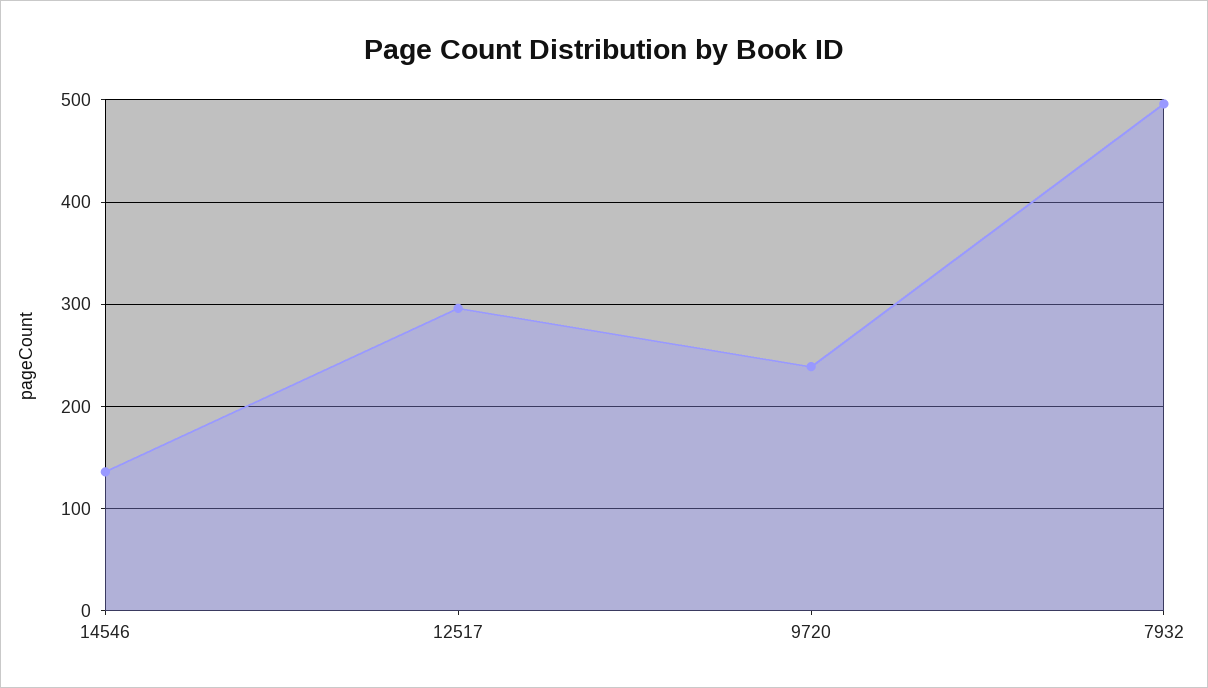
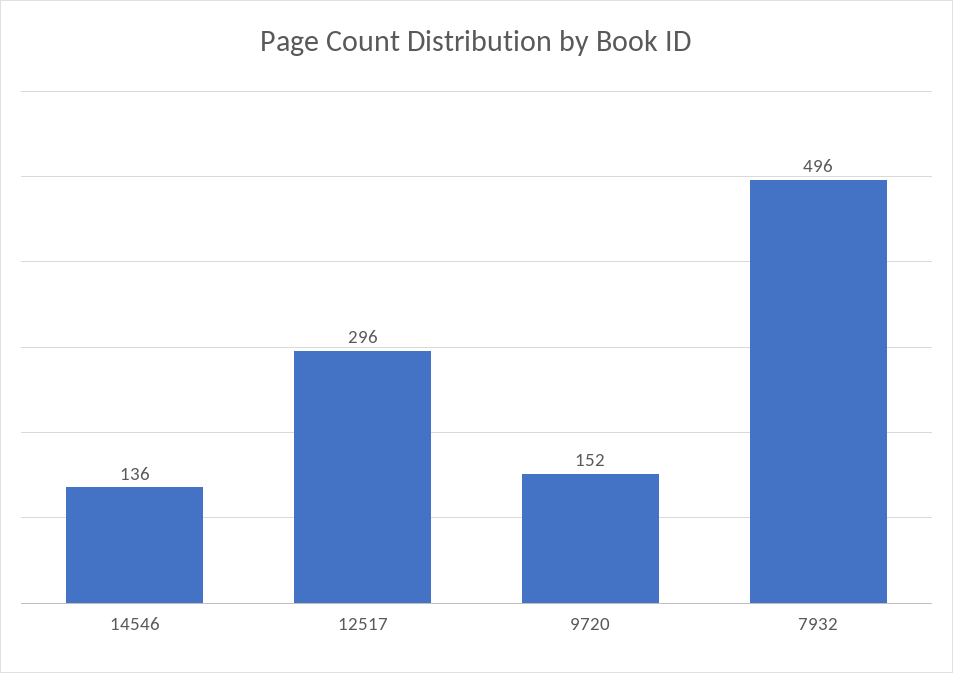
9720: 240 -> 152

